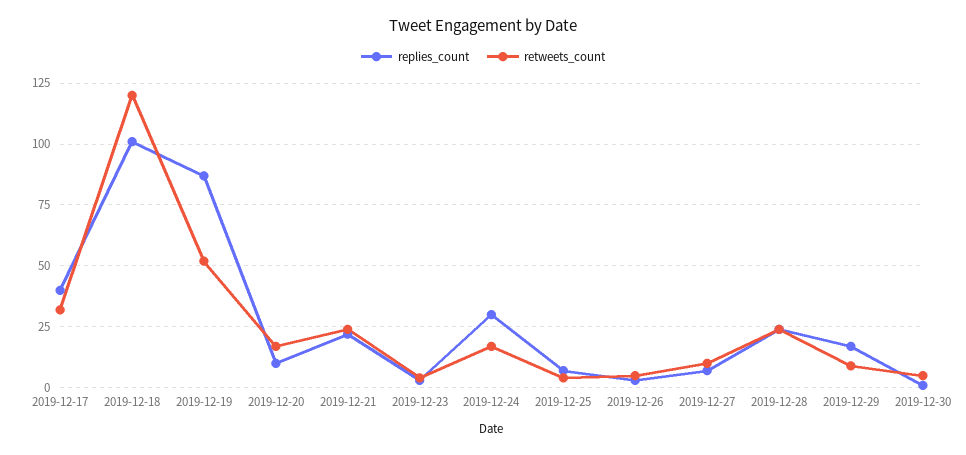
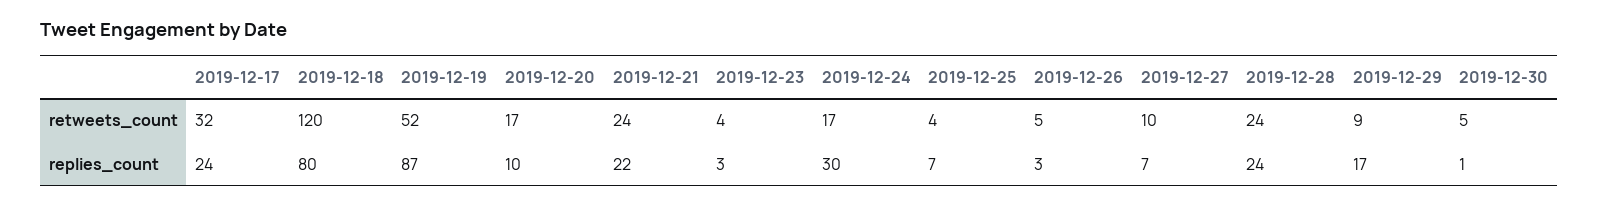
replies_count, 2019-12-17: 40 -> 24
replies_count, 2019-12-18: 100 -> 80

